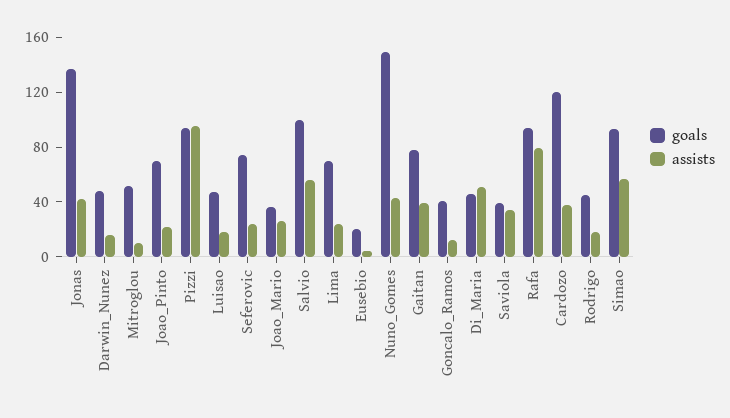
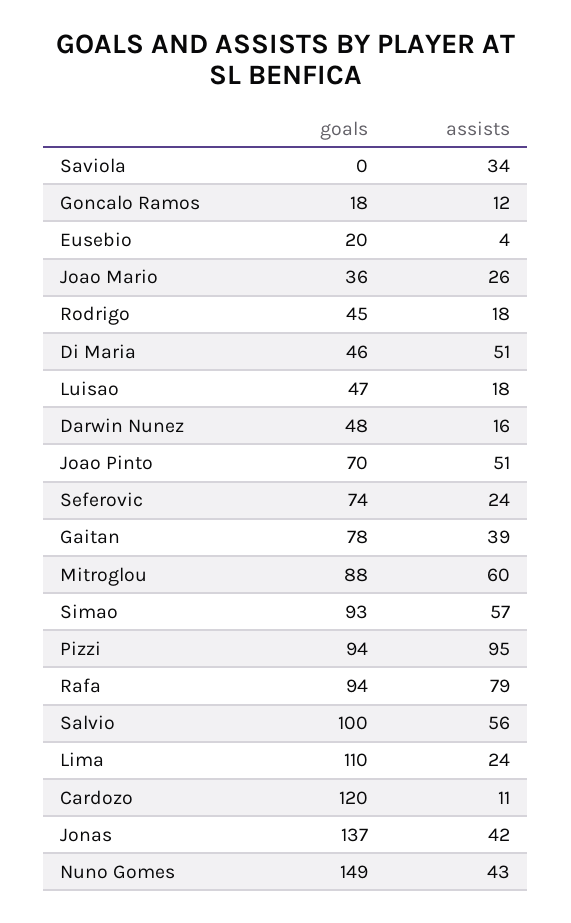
goals, Mitroglou: 50 -> 88
assists, Mitroglou: 10 -> 60
assists, Joao_Pinto: 20 -> 51
goals, Lima: 70 -> 110
goals, Goncalo_Ramos: 40 -> 18
goals, Saviola: 40 -> 0
assists, Cardozo: 40 -> 11

